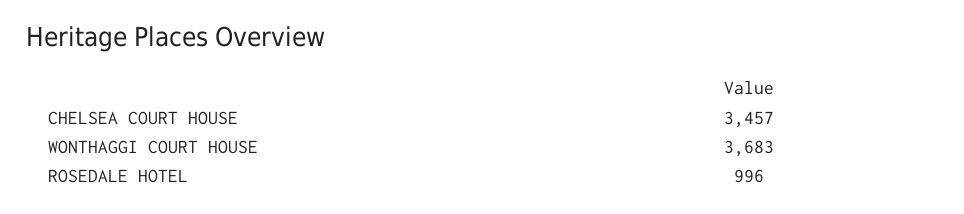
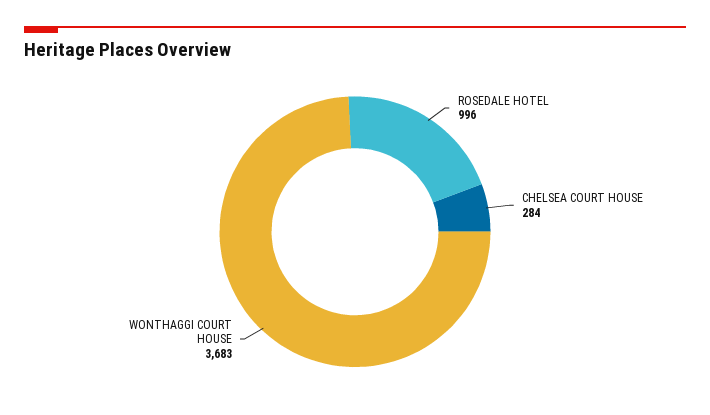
CHELSEA COURT HOUSE: 3457 -> 284

